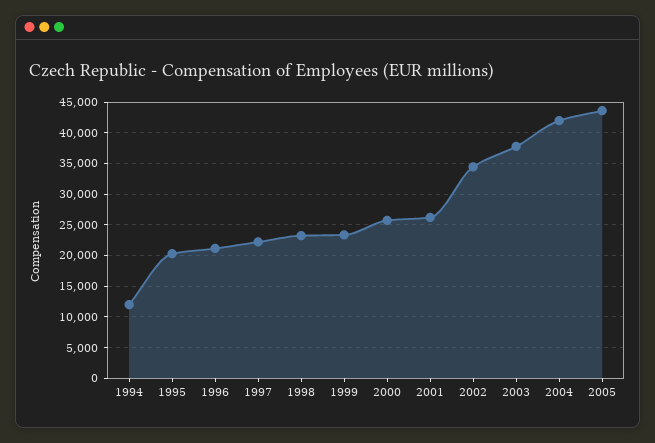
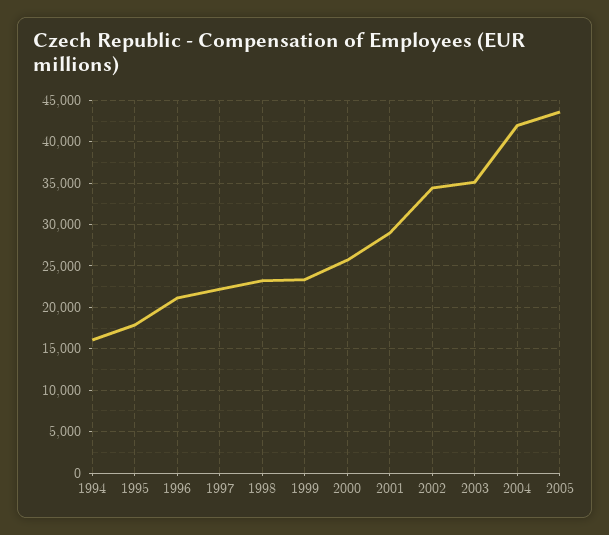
1994: 12000 -> 16000
1995: 20000 -> 18000
2001: 26000 -> 29000
2003: 38000 -> 35000

